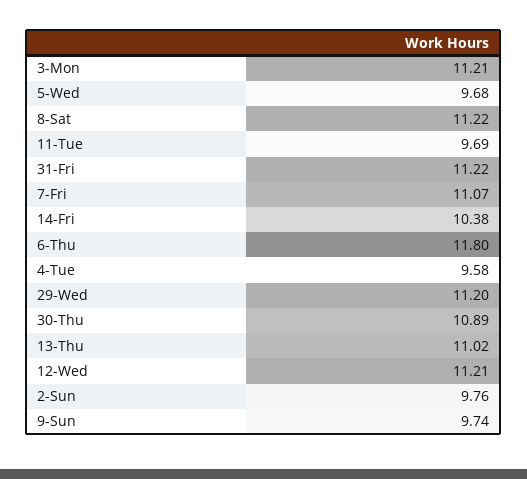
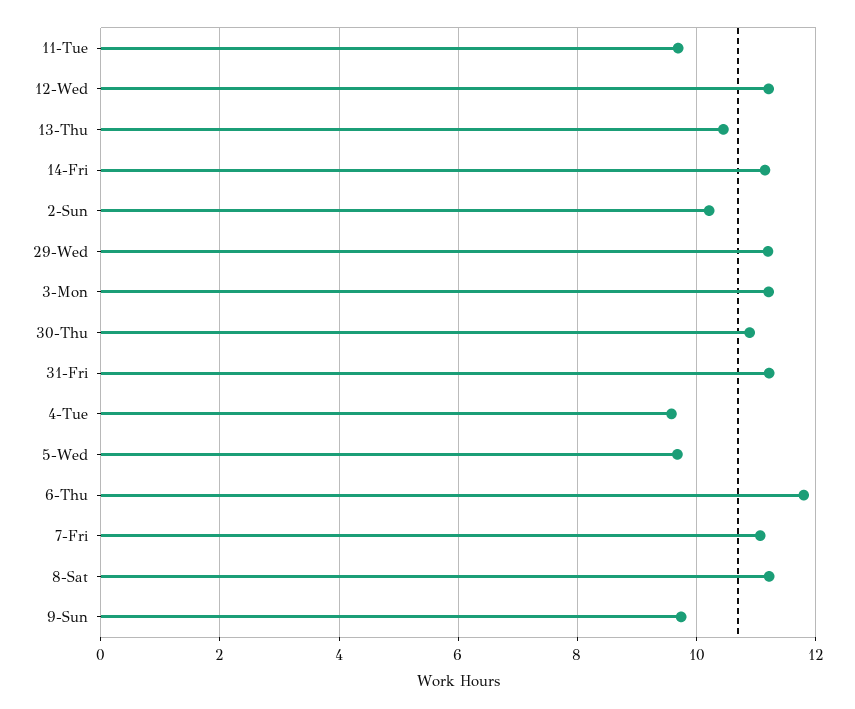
14-Fri: 10.38 -> 11.2
13-Thu: 11.02 -> 10.4
2-Sun: 9.76 -> 10.2

